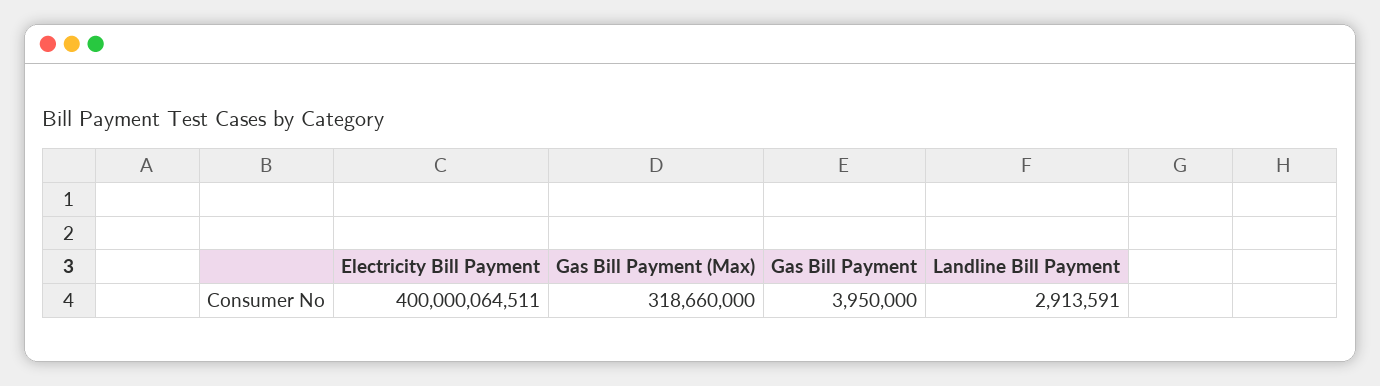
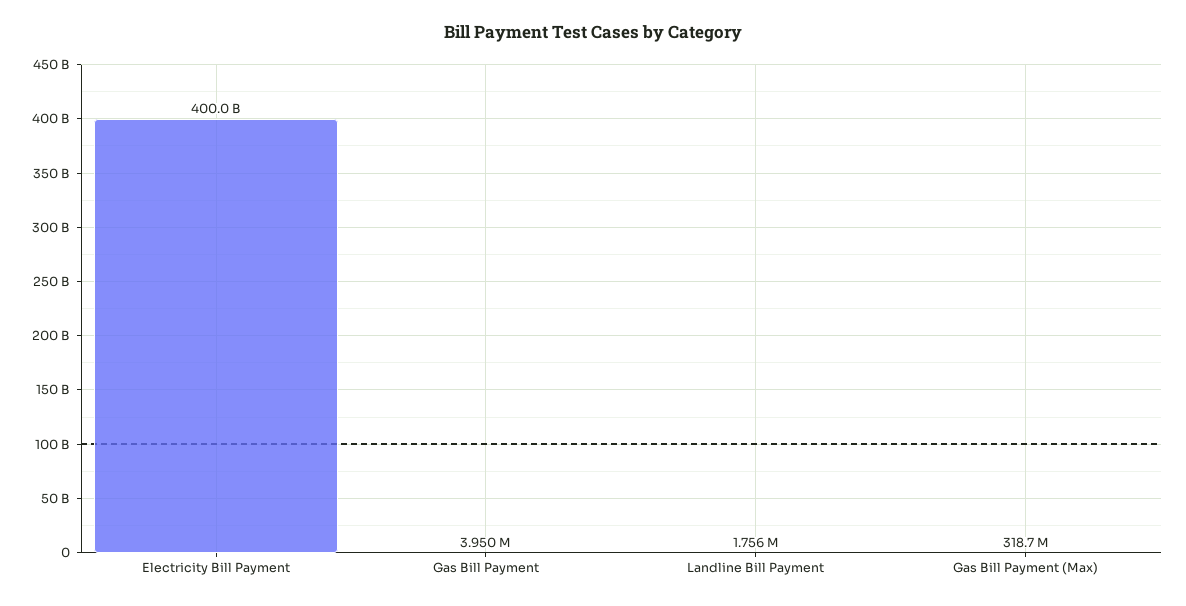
Landline Bill Payment: 2913591 -> 1756000

